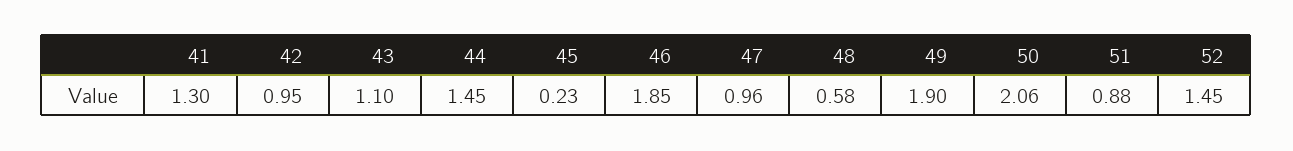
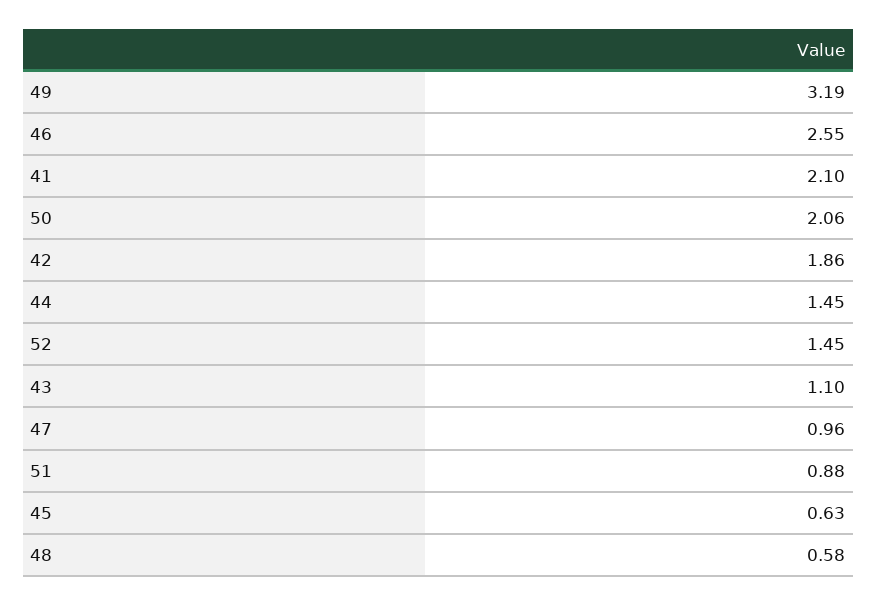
41: 1.3 -> 2.1
42: 0.95 -> 1.86
45: 0.23 -> 0.63
46: 1.85 -> 2.55
49: 1.9 -> 3.19

